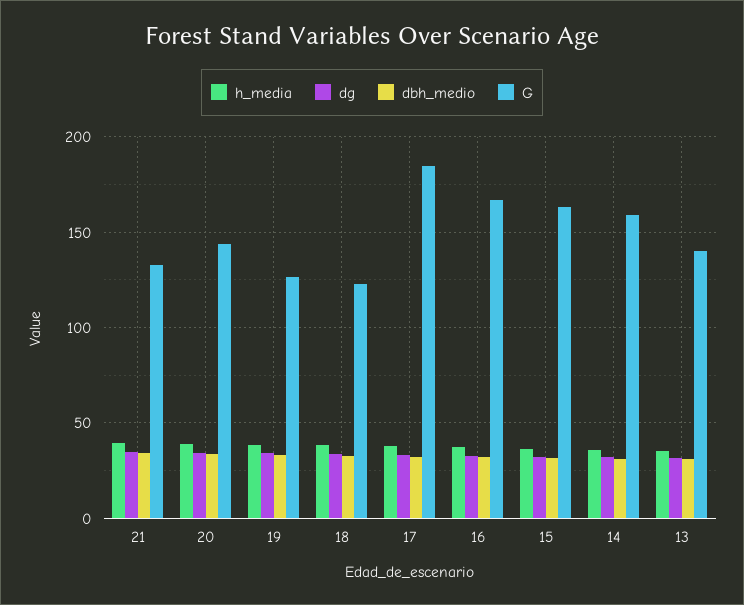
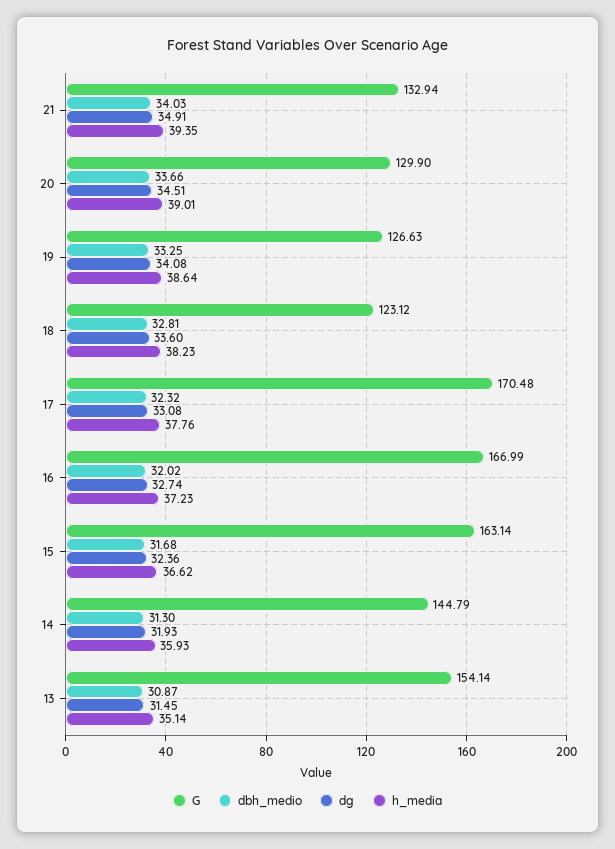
G, 20: 145 -> 129.9
G, 17: 185 -> 170.48
G, 14: 160 -> 144.79
G, 13: 140 -> 154.14

